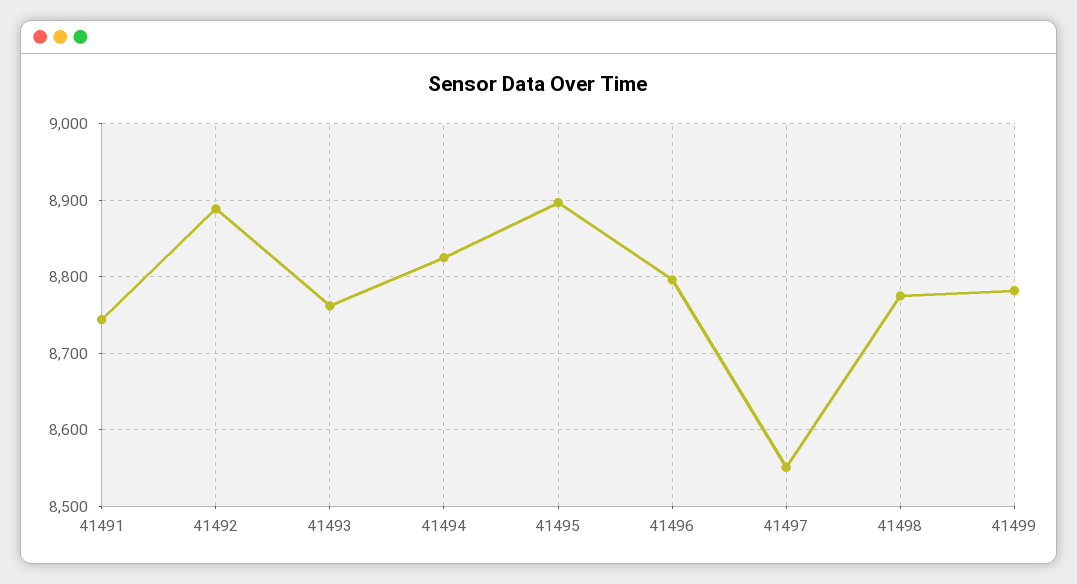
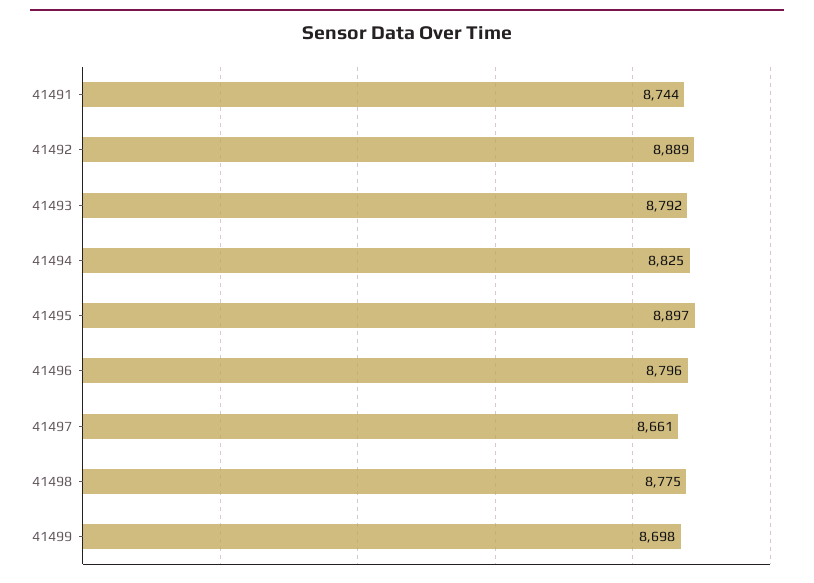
41493: 8760 -> 8792
41497: 8550 -> 8661
41499: 8780 -> 8698

